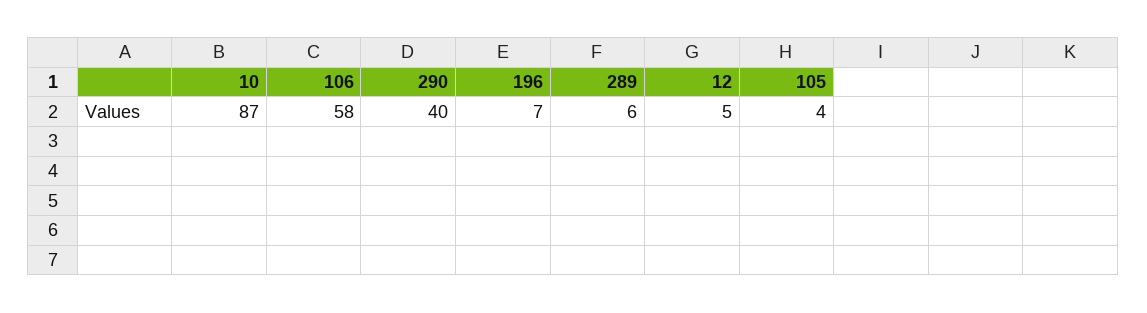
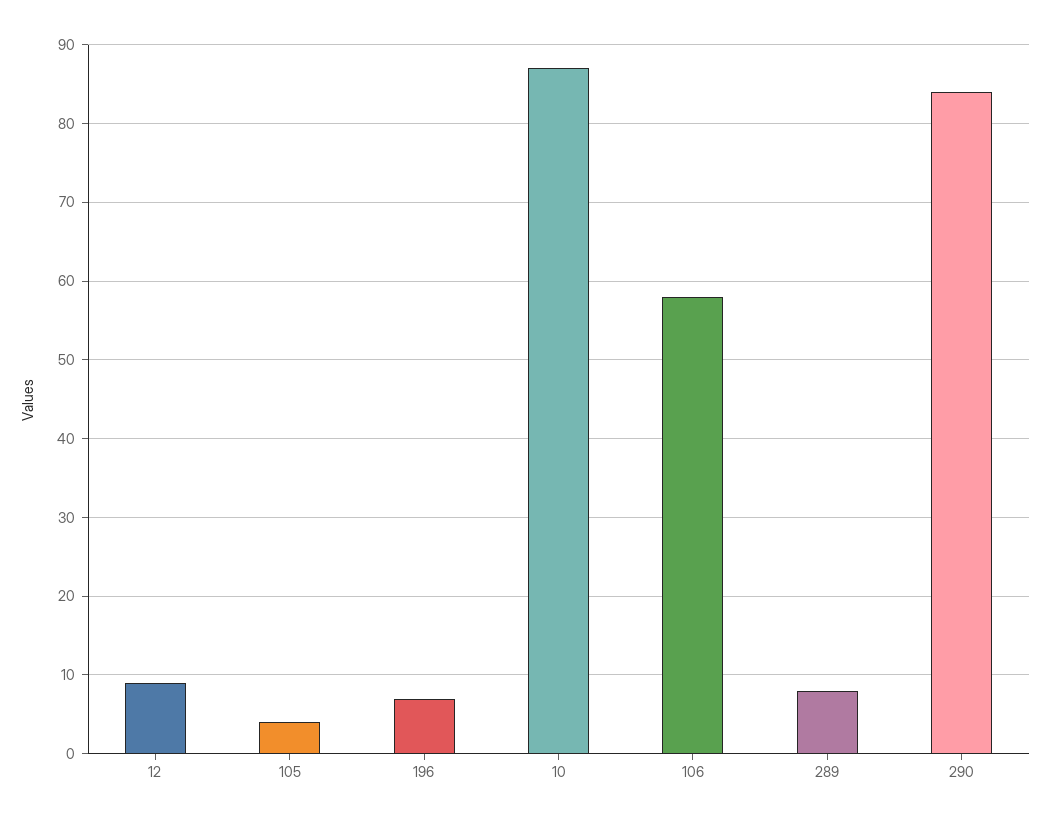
290: 40 -> 84
289: 6 -> 8
12: 5 -> 9

